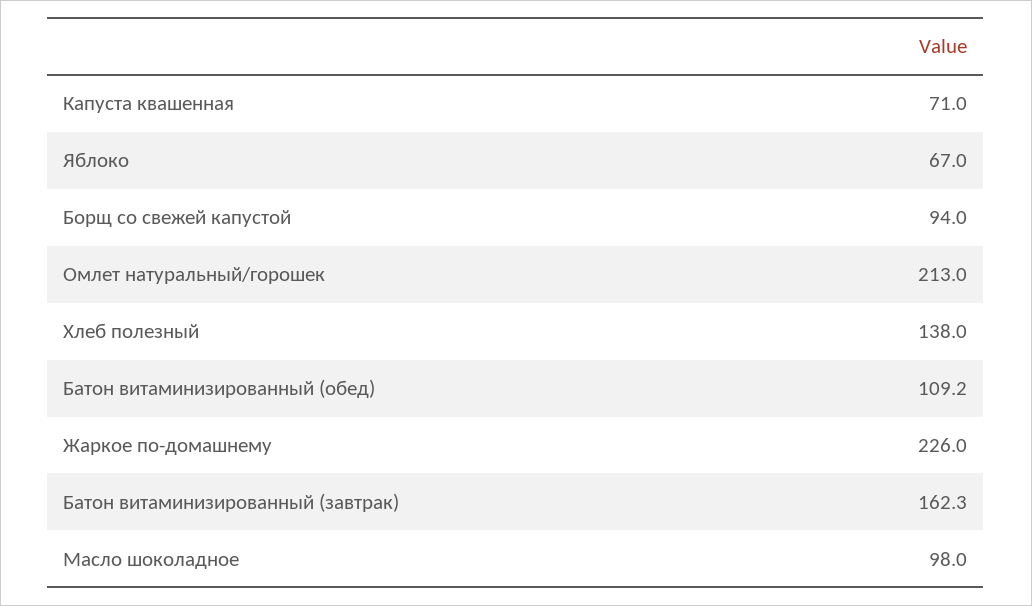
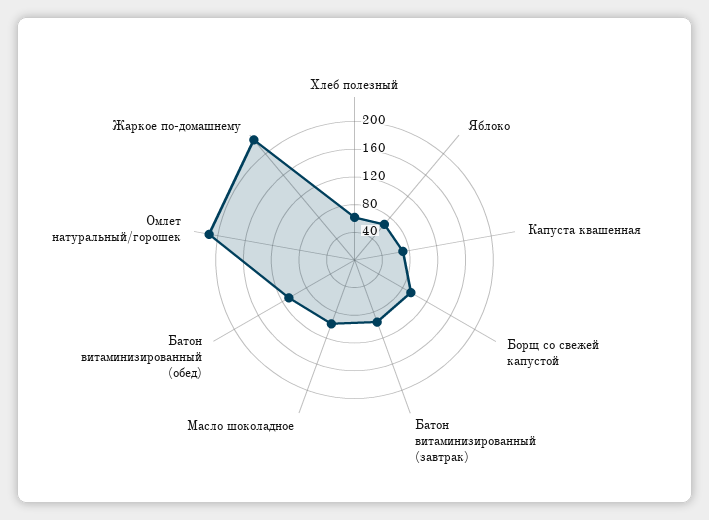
Хлеб полезный: 138 -> 60
Батон витаминизированный (завтрак): 162.3 -> 100

